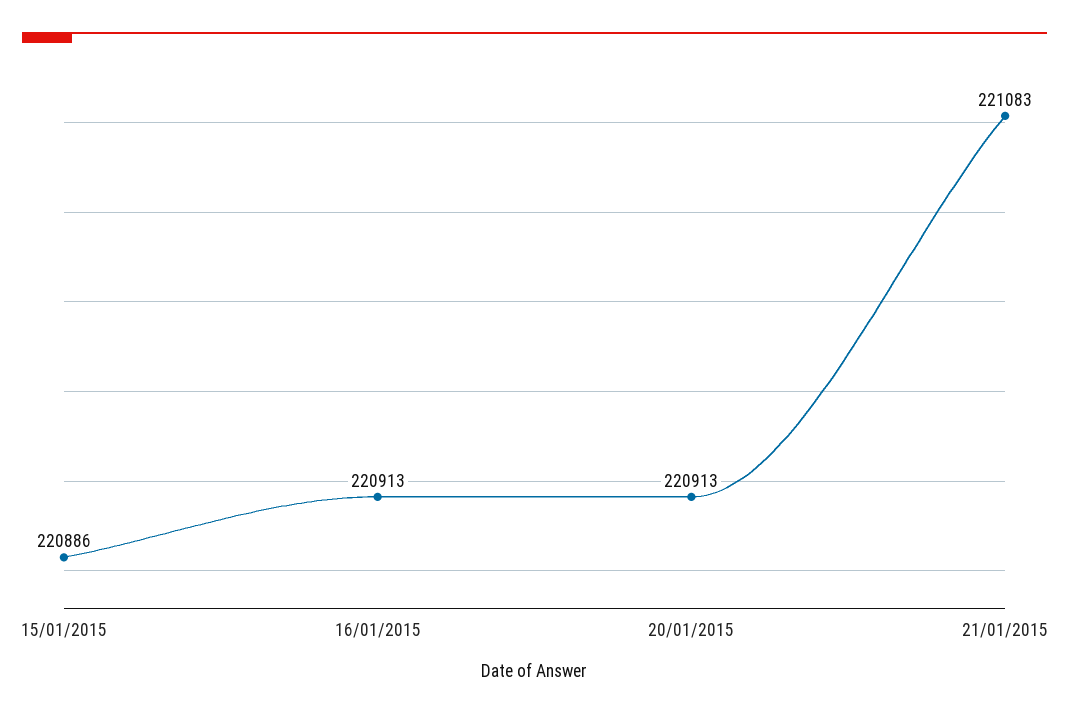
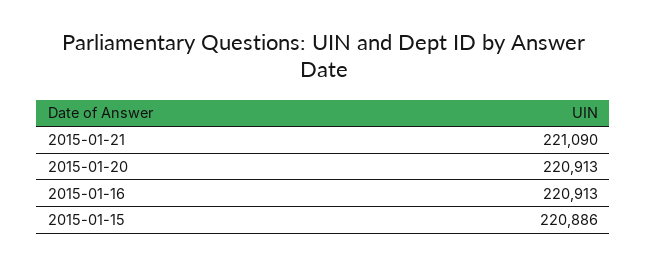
21/01/2015: 221083 -> 221090

